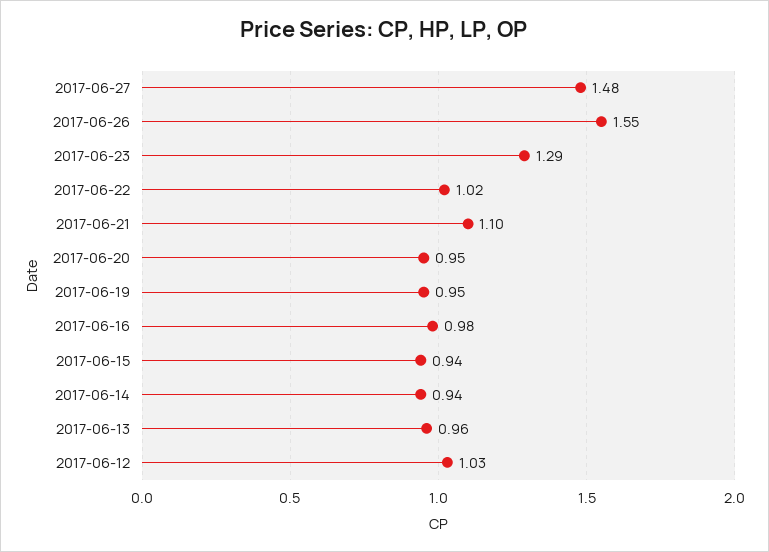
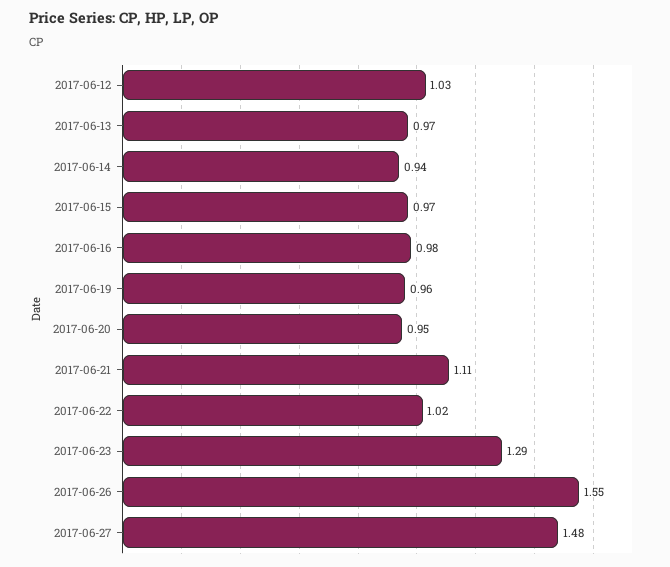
2017-06-21: 1.1 -> 1.11
2017-06-19: 0.95 -> 0.96
2017-06-15: 0.94 -> 0.97
2017-06-13: 0.96 -> 0.97

